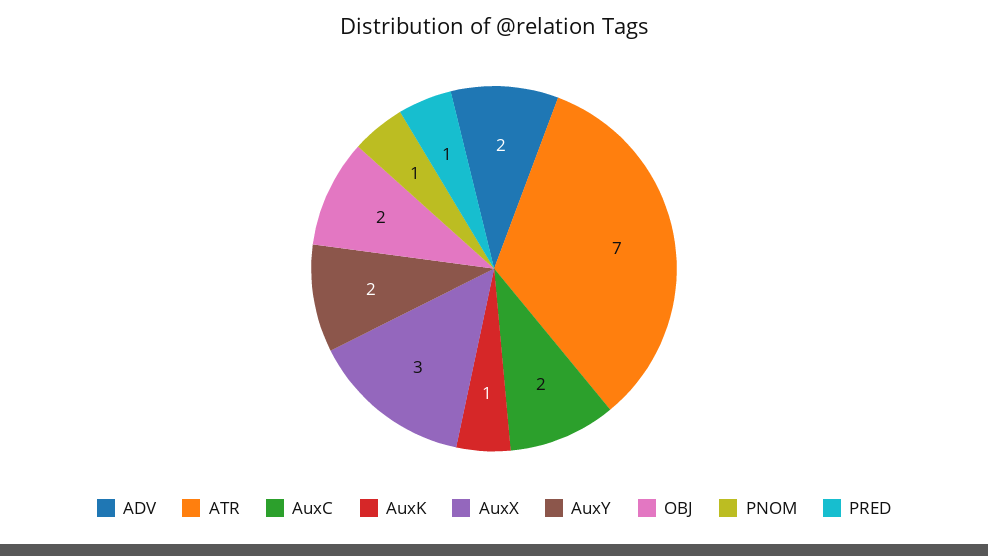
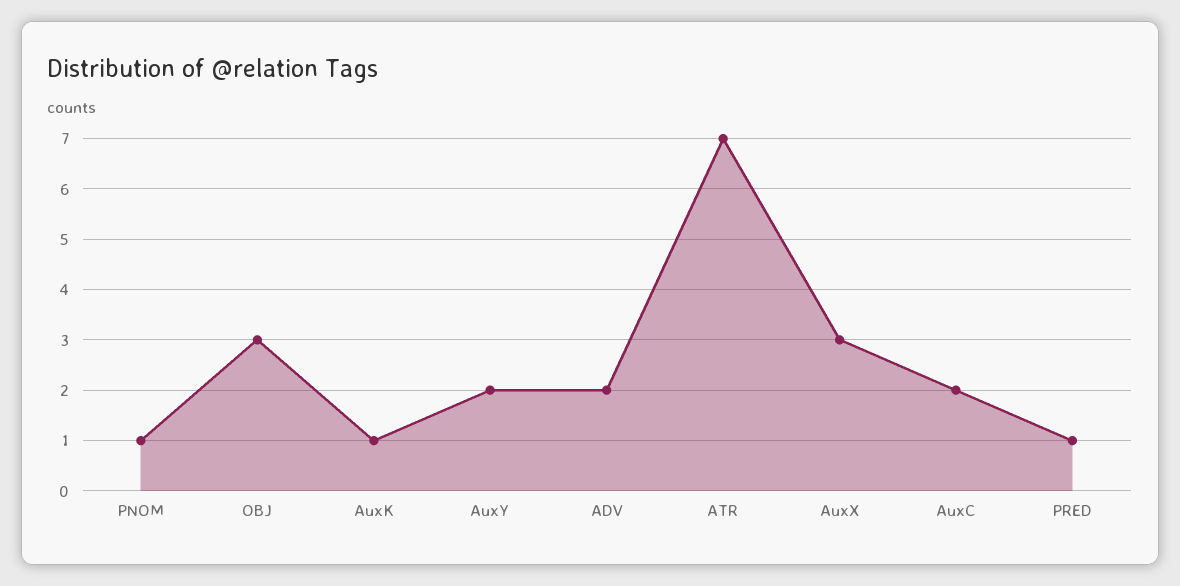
OBJ: 2 -> 3

